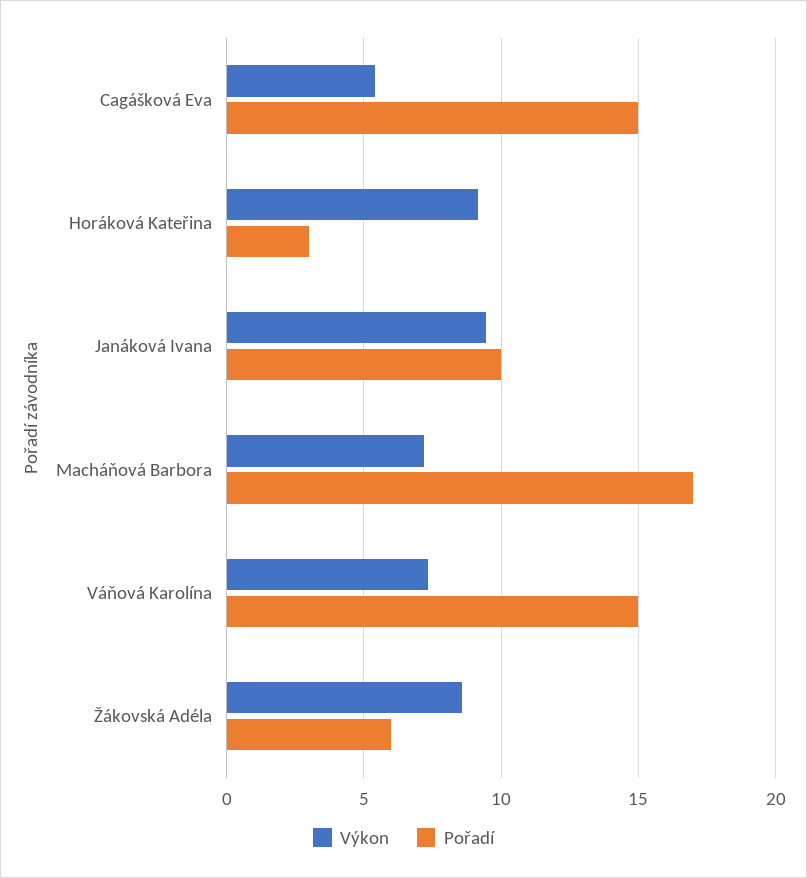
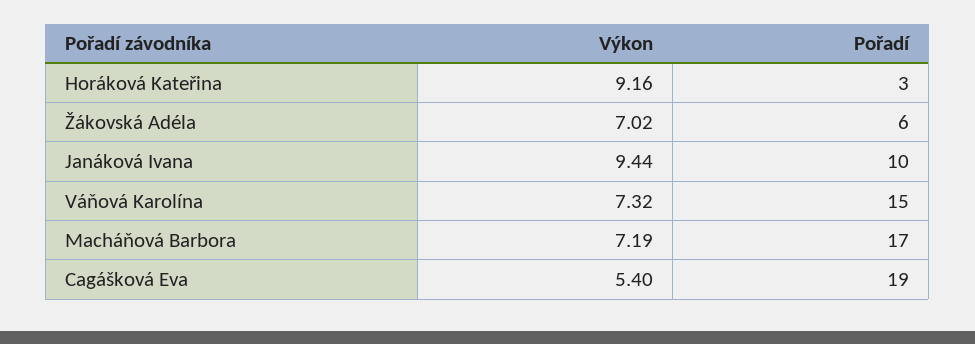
Pořadí, Cagášková Eva: 15 -> 19
Výkon, Žákovská Adéla: 8.5 -> 7.02

